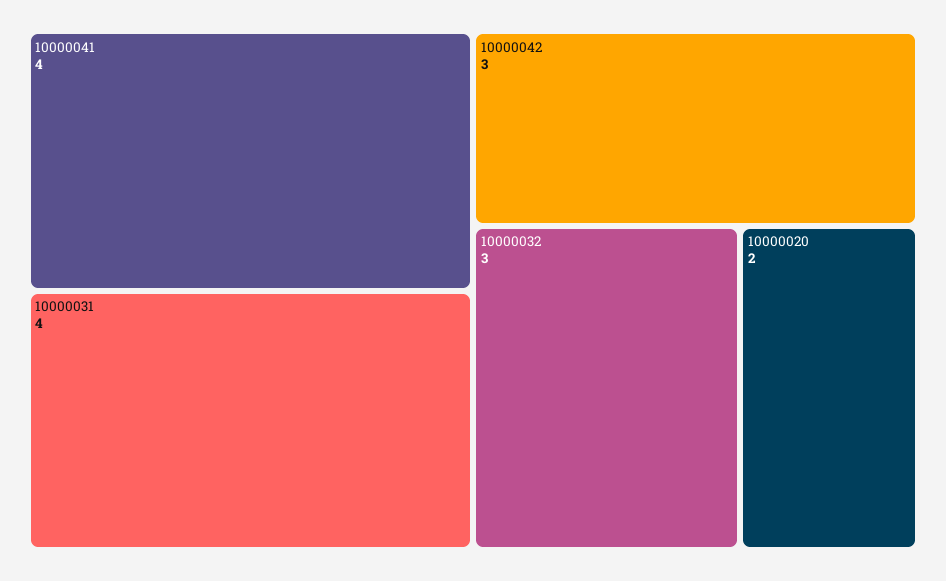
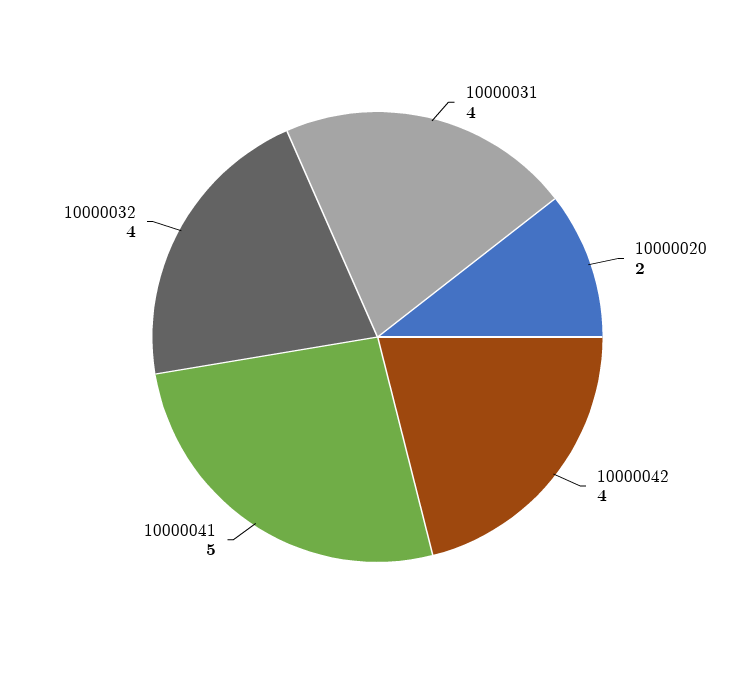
10000041: 4 -> 5
10000042: 3 -> 4
10000032: 3 -> 4

